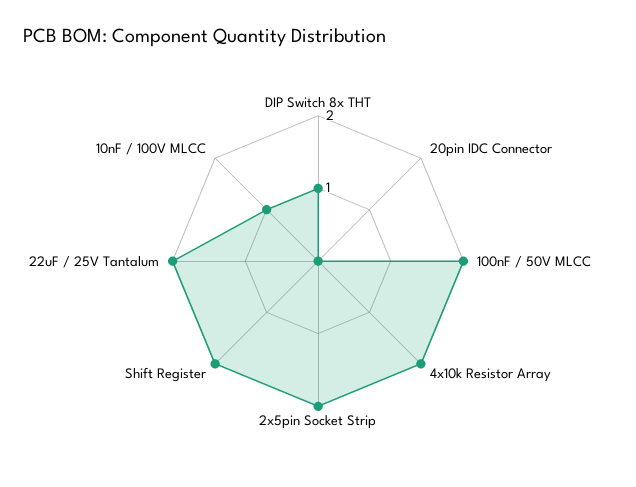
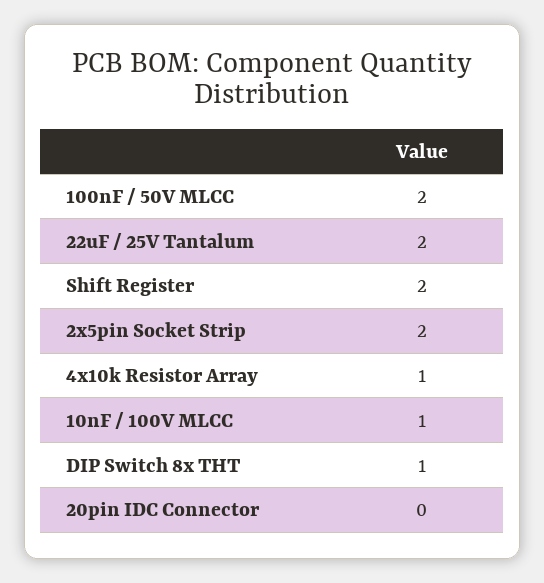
4x10k Resistor Array: 2 -> 1

